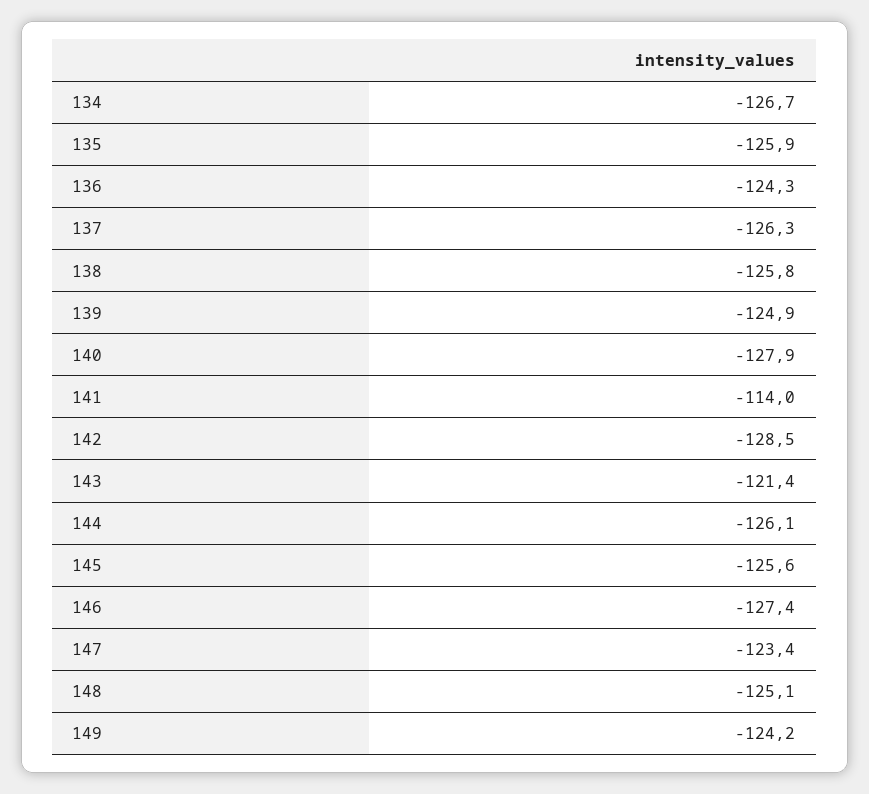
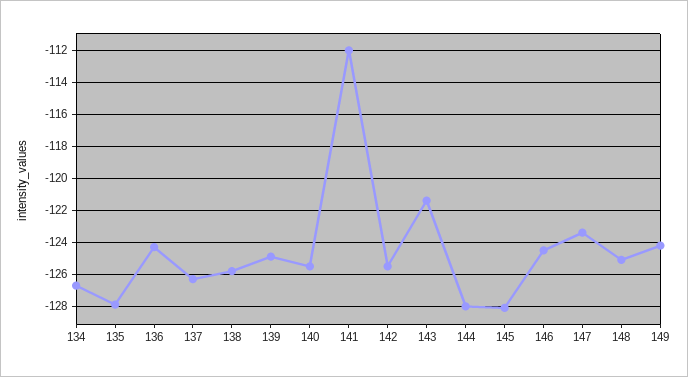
135: -125.9 -> -128
140: -127.9 -> -125.5
141: -114 -> -112
142: -128.5 -> -125.5
144: -126.1 -> -128
145: -125.6 -> -128
146: -127.4 -> -124.5

